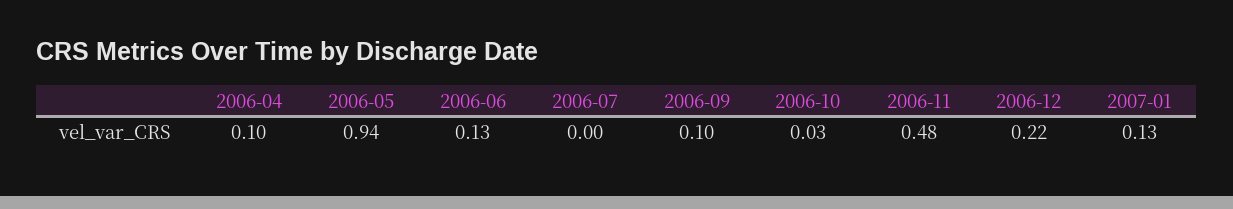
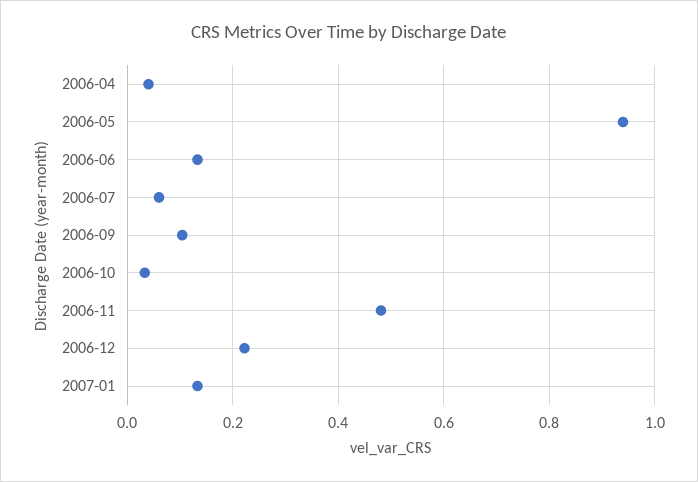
2006-04: 0.1 -> 0.04
2006-07: 0 -> 0.06

